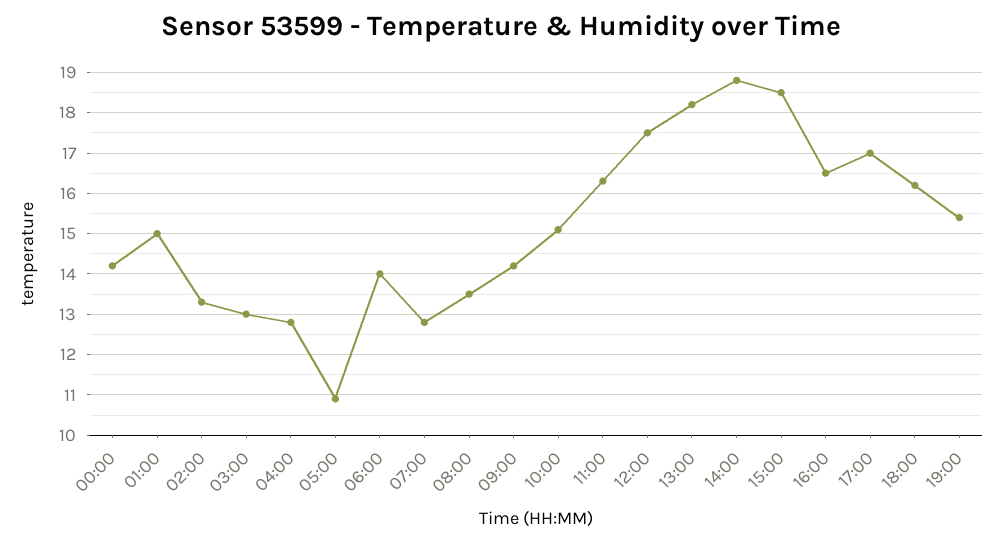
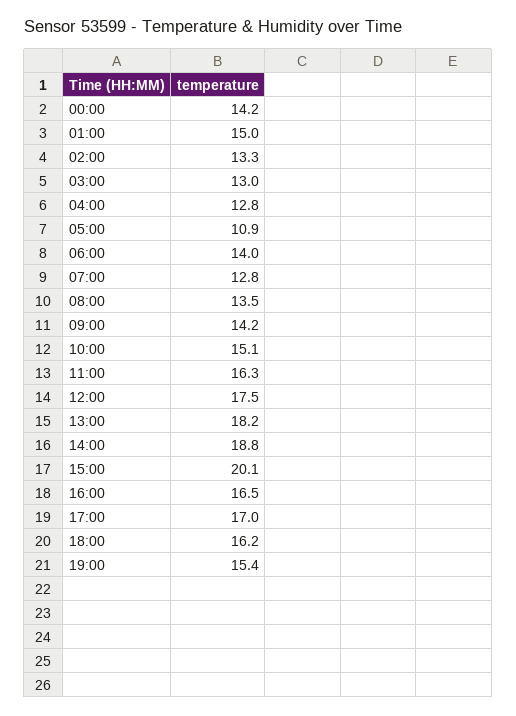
15:00: 18.5 -> 20.1

